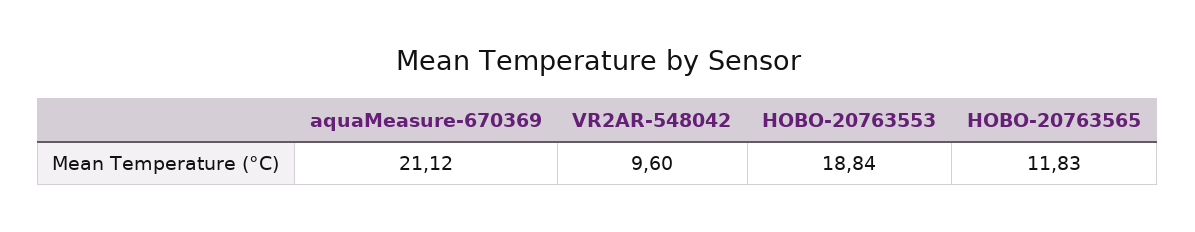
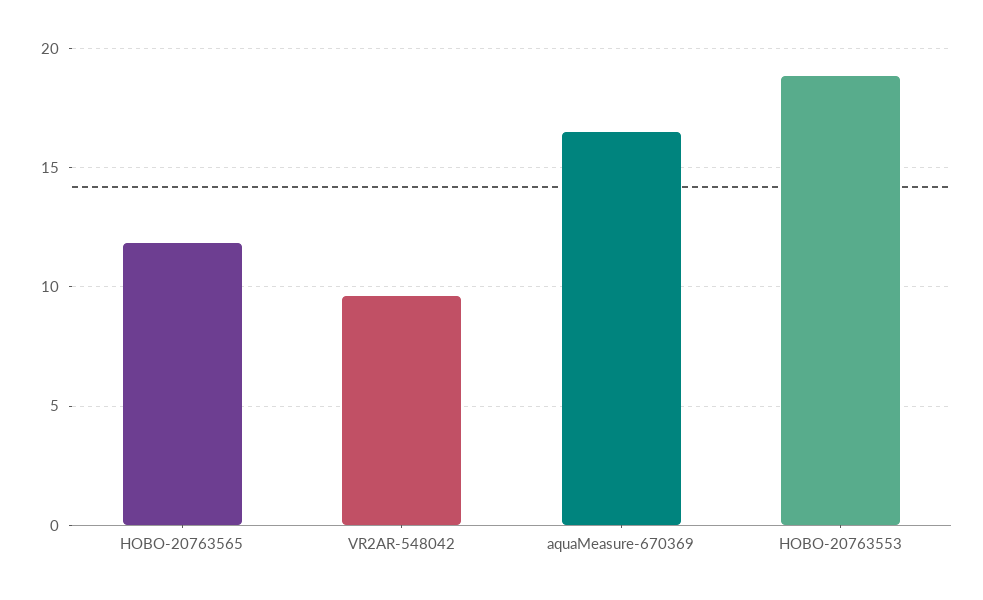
aquaMeasure-670369: 21.12 -> 16.5

